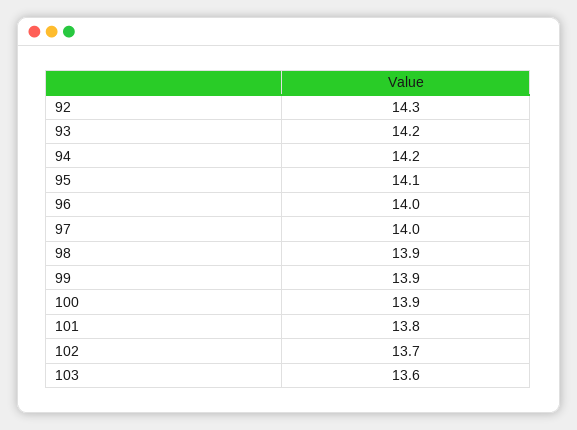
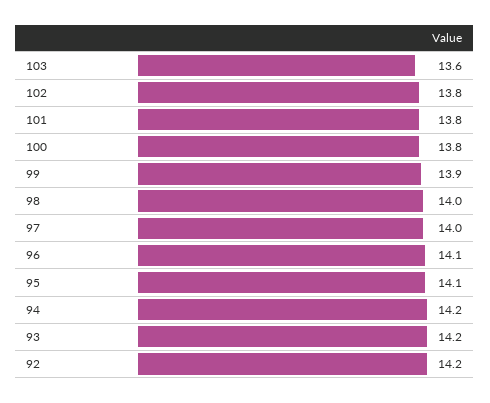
92: 14.3 -> 14.2
96: 14 -> 14.1
98: 13.9 -> 14
100: 13.9 -> 13.8
102: 13.7 -> 13.8

